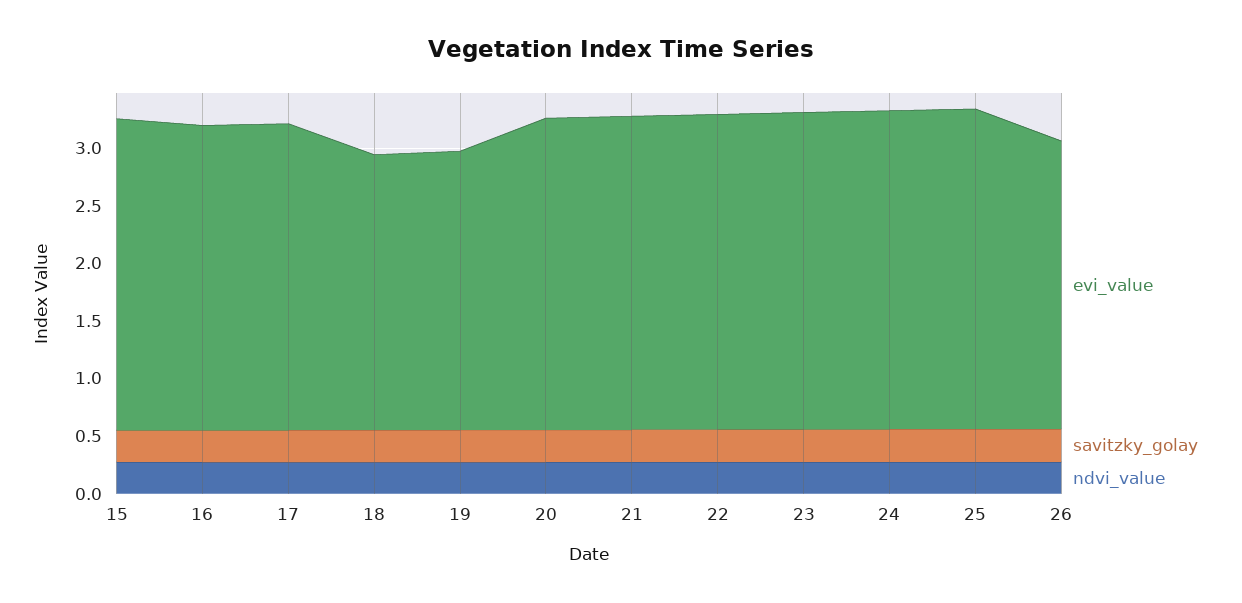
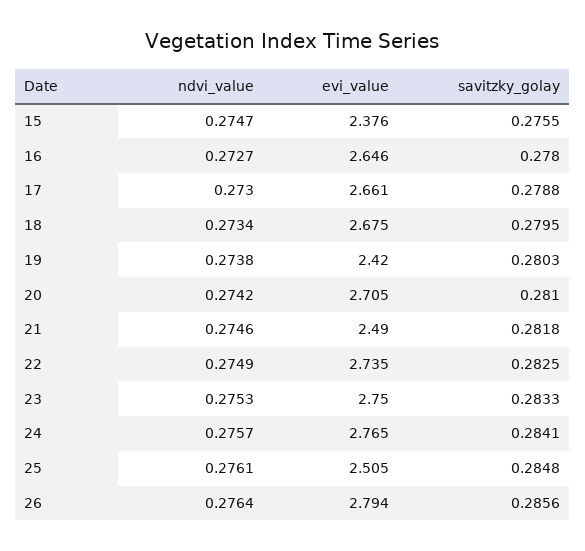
evi_value, 15: 2.7 -> 2.376
evi_value, 18: 2.4 -> 2.675
evi_value, 21: 2.7 -> 2.49
evi_value, 25: 2.8 -> 2.505
evi_value, 26: 2.5 -> 2.794

